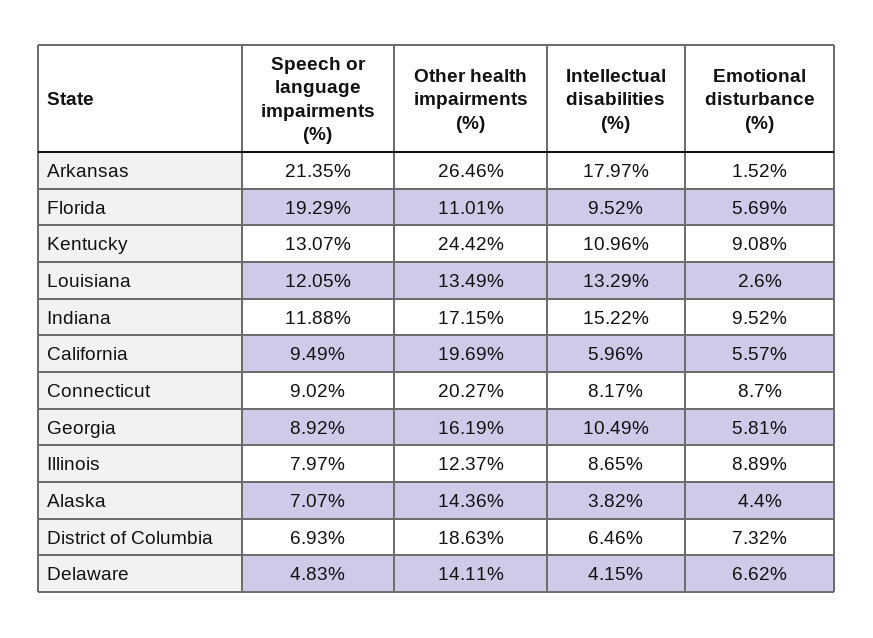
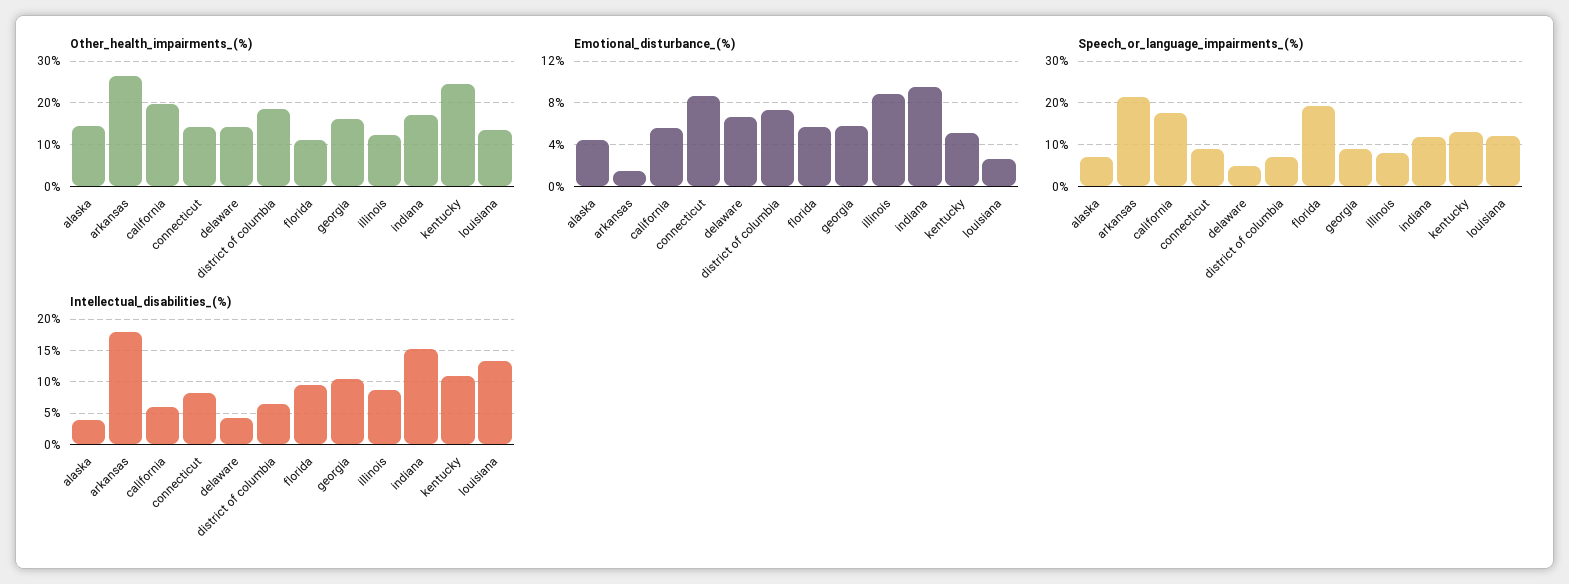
Emotional disturbance (%), Kentucky: 9.08 -> 5
Speech or language impairments (%), California: 9.49 -> 18
Other health impairments (%), Connecticut: 20.27 -> 14

